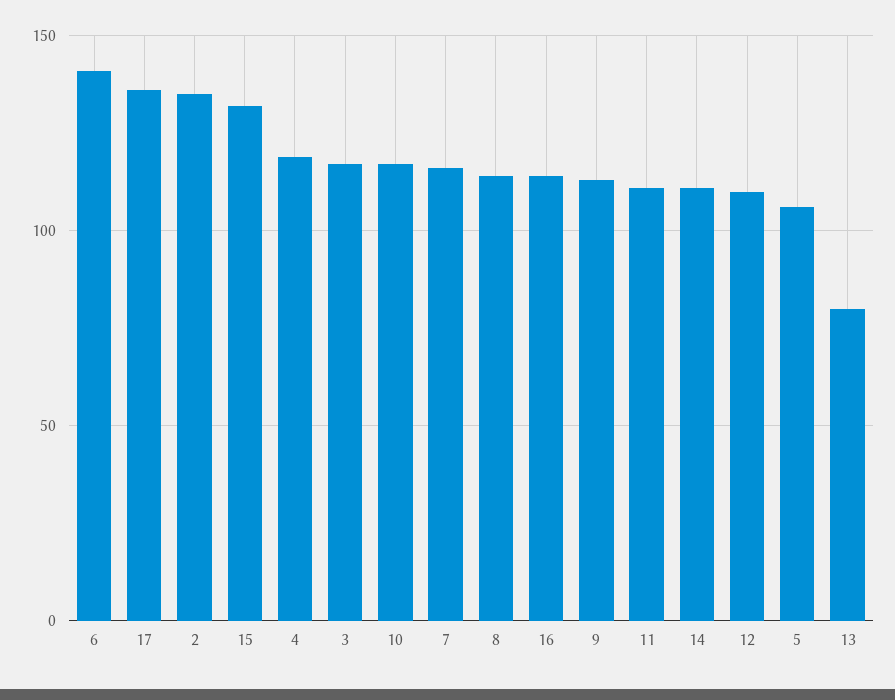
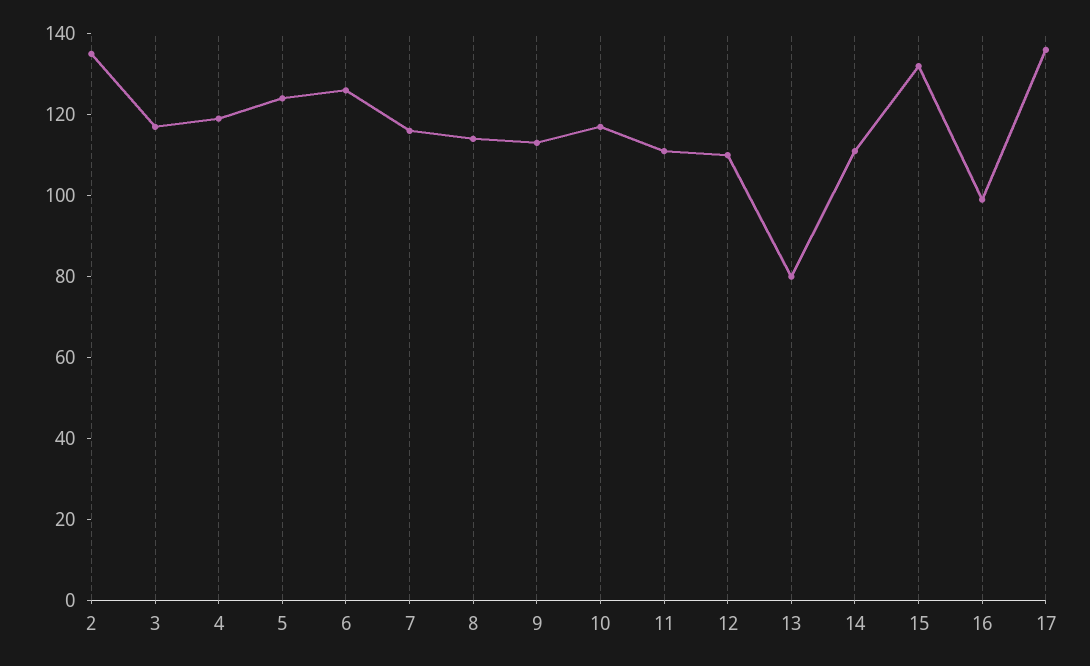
6: 140 -> 125
16: 115 -> 100
5: 105 -> 125

